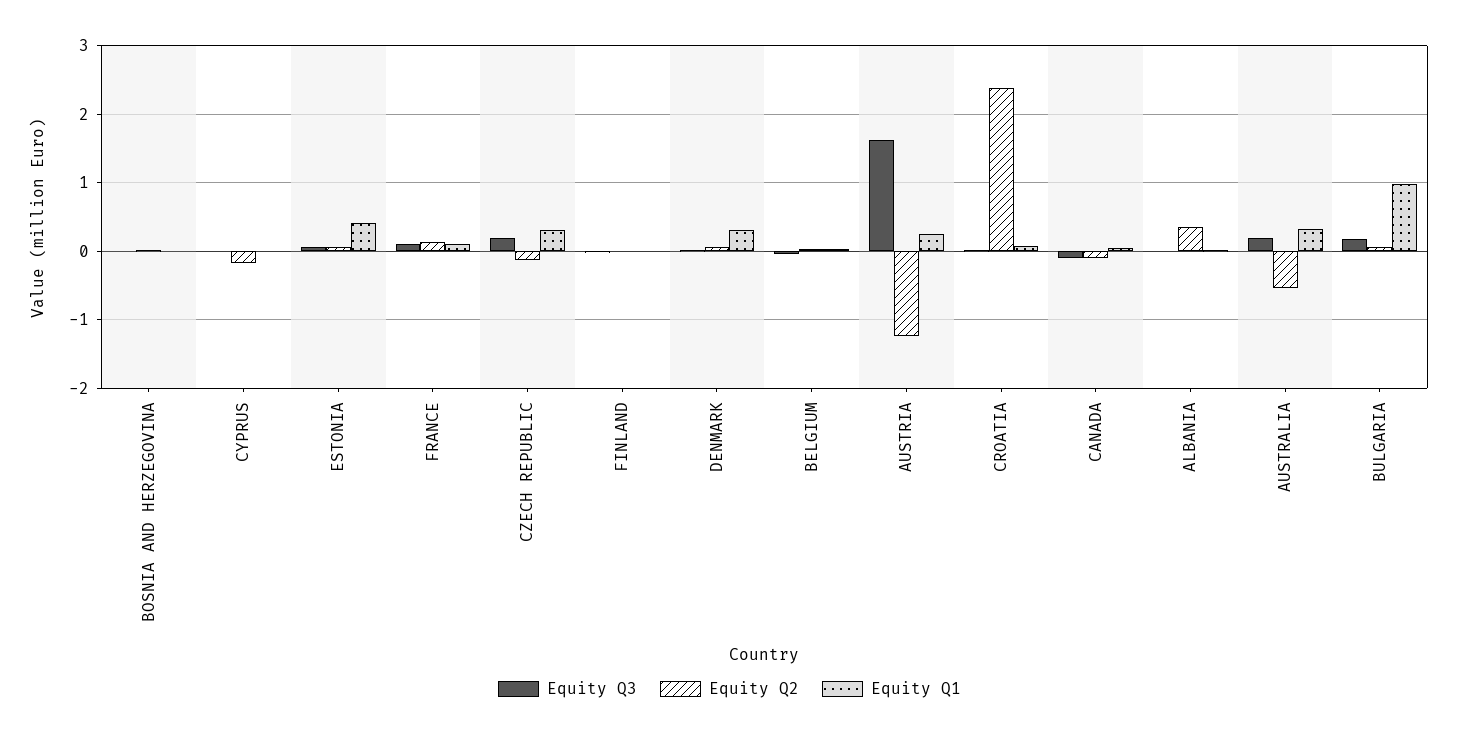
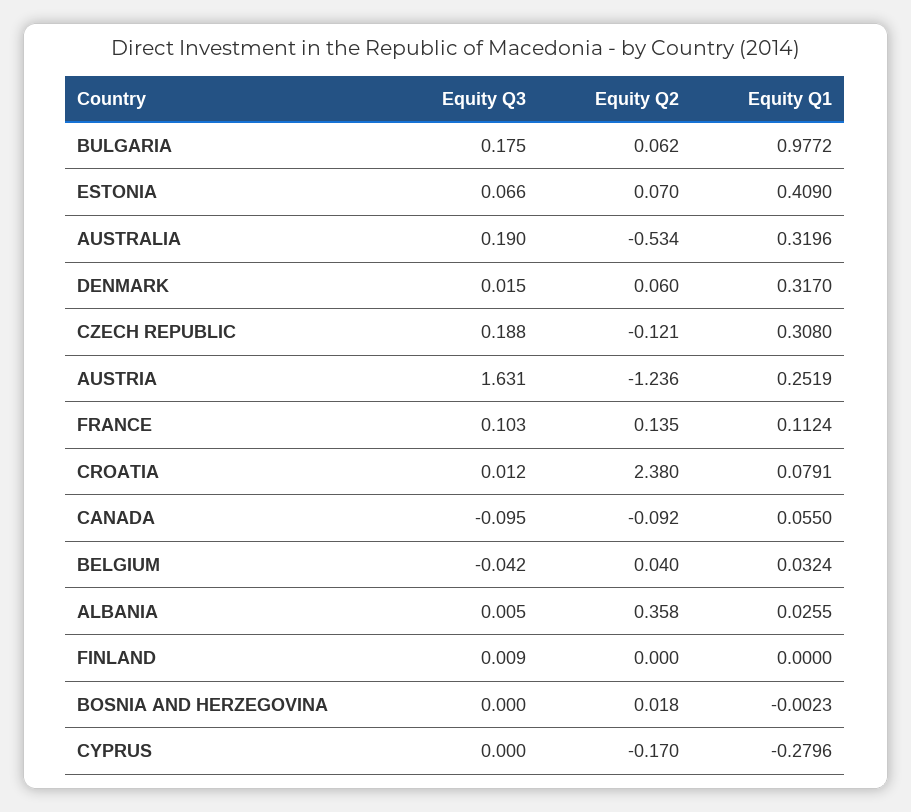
Equity Q1, CYPRUS: 0 -> -0.2796

